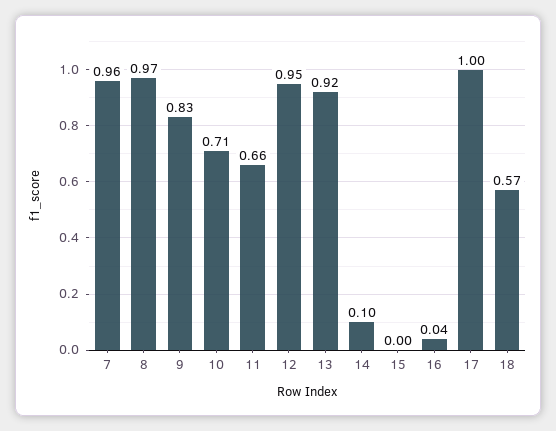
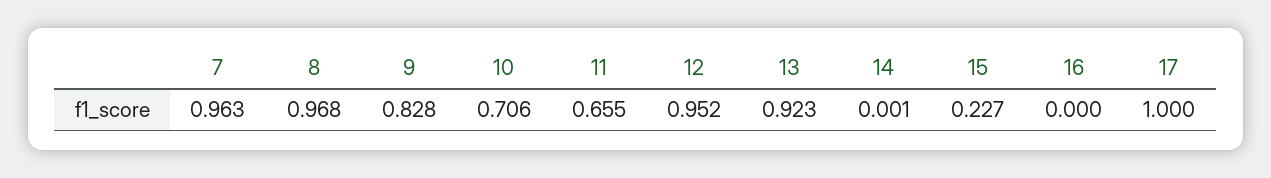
14: 0.1 -> 0.001
15: 0 -> 0.227
16: 0.04 -> 0
18: 0.57 -> none

